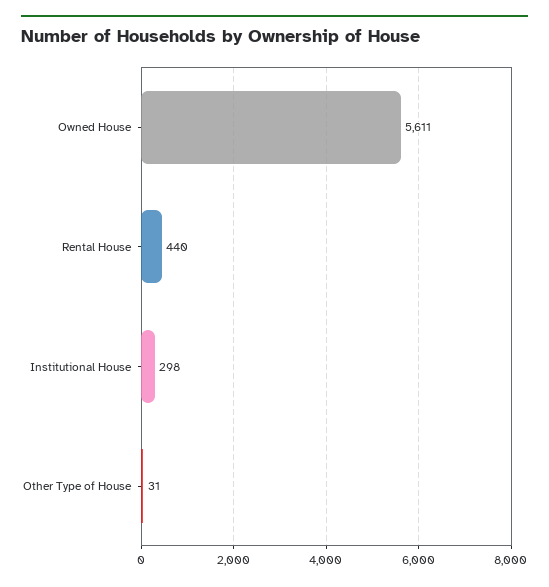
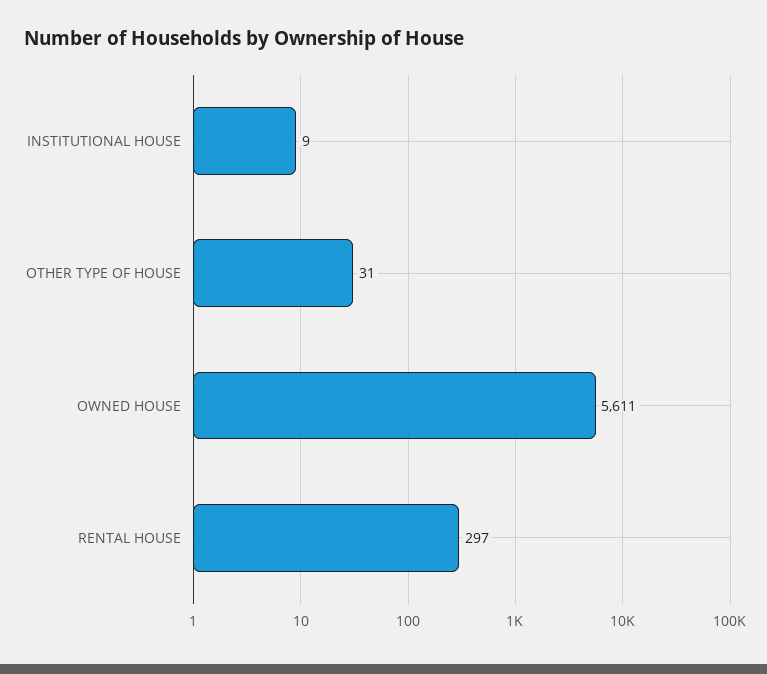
Rental House: 440 -> 297
Institutional House: 298 -> 9

